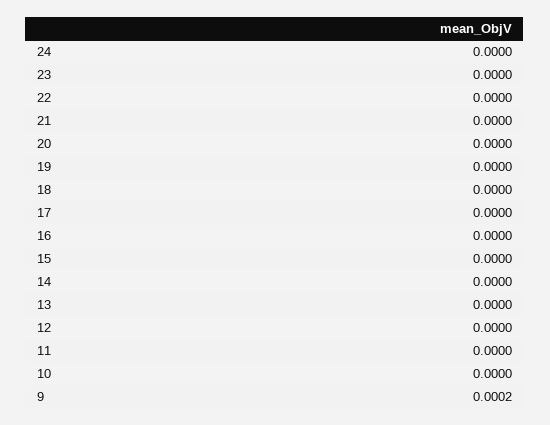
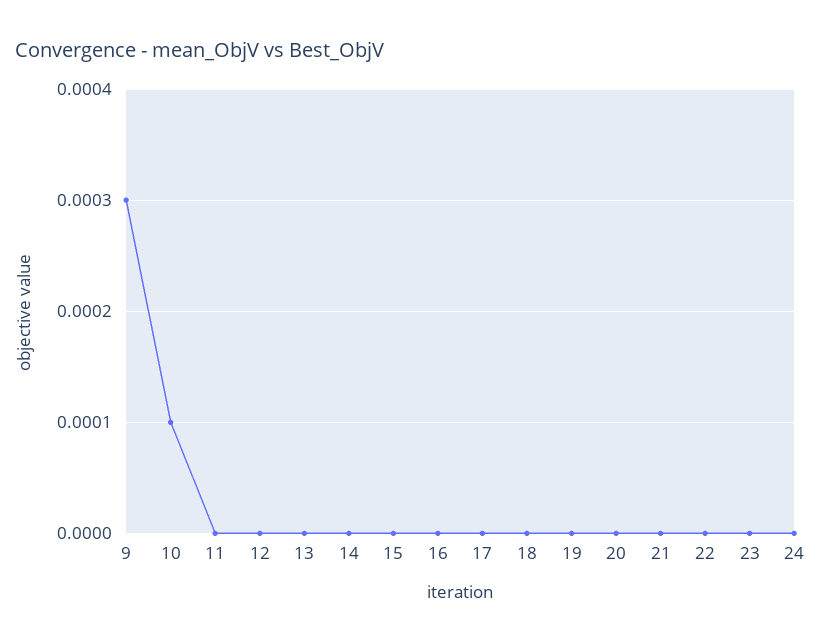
10: 0 -> 0.0001
9: 0.0002 -> 0.0003

